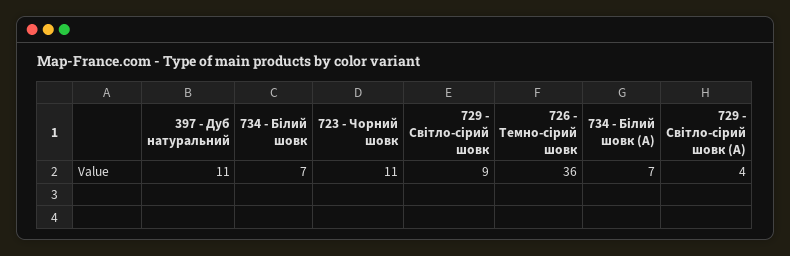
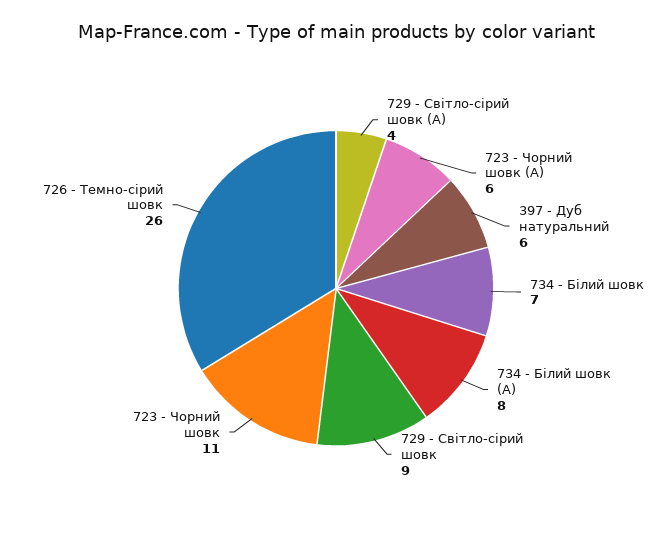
397 - Дуб натуральний: 11 -> 6
726 - Темно-сірий шовк: 36 -> 26
734 - Білий шовк (А): 7 -> 8
723 - Чорний шовк (А): none -> 6

